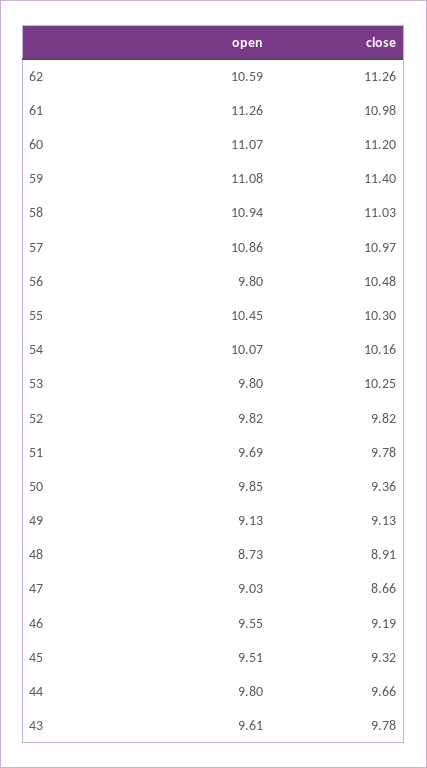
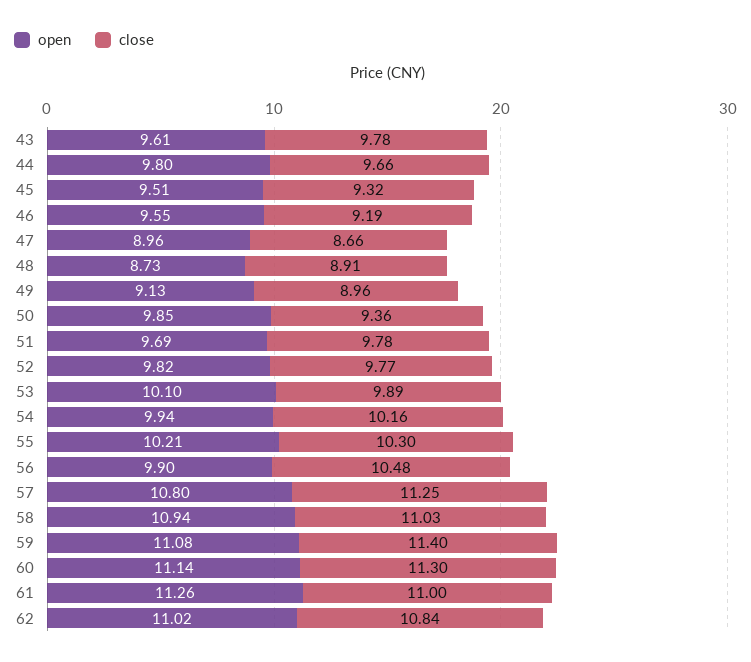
open, 62: 10.59 -> 11.02
close, 62: 11.26 -> 10.84
close, 61: 10.98 -> 11
open, 60: 11.07 -> 11.14
close, 60: 11.2 -> 11.3
open, 57: 10.86 -> 10.8
close, 57: 10.97 -> 11.25
open, 56: 9.8 -> 9.9
open, 55: 10.45 -> 10.21
open, 54: 10.07 -> 9.94
open, 53: 9.8 -> 10.1
close, 53: 10.25 -> 9.89
close, 52: 9.82 -> 9.77
close, 49: 9.13 -> 8.96
open, 47: 9.03 -> 8.96

